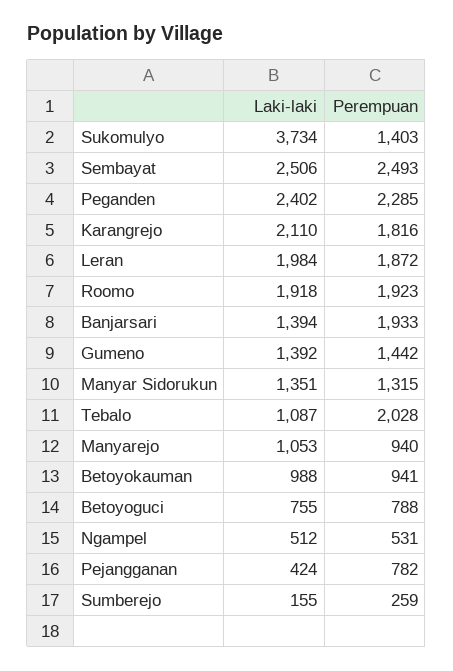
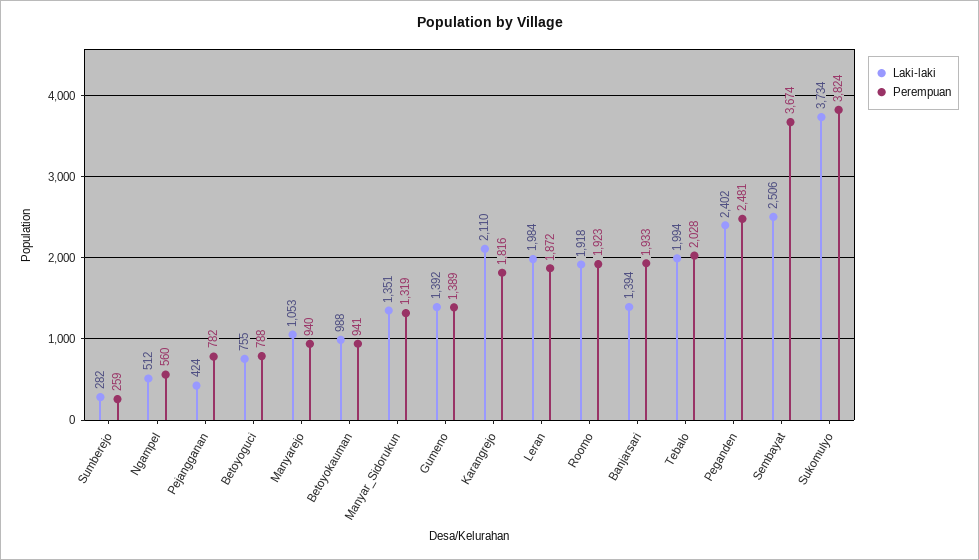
Perempuan, Sukomulyo: 1403 -> 3824
Perempuan, Sembayat: 2493 -> 3674
Perempuan, Peganden: 2285 -> 2481
Perempuan, Gumeno: 1442 -> 1389
Perempuan, Manyar Sidorukun: 1315 -> 1319
Laki-laki, Tebalo: 1087 -> 1994
Perempuan, Ngampel: 531 -> 560
Laki-laki, Sumberejo: 155 -> 282

